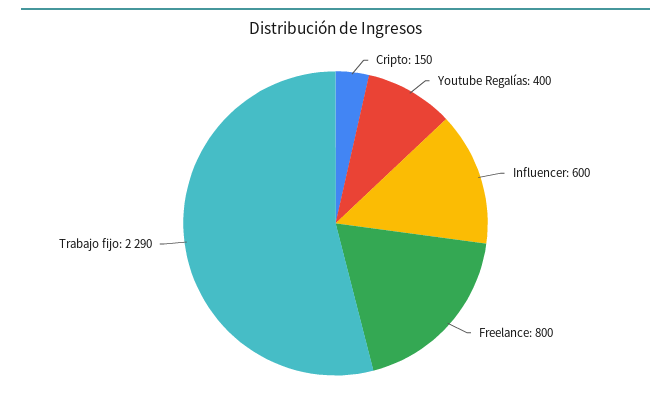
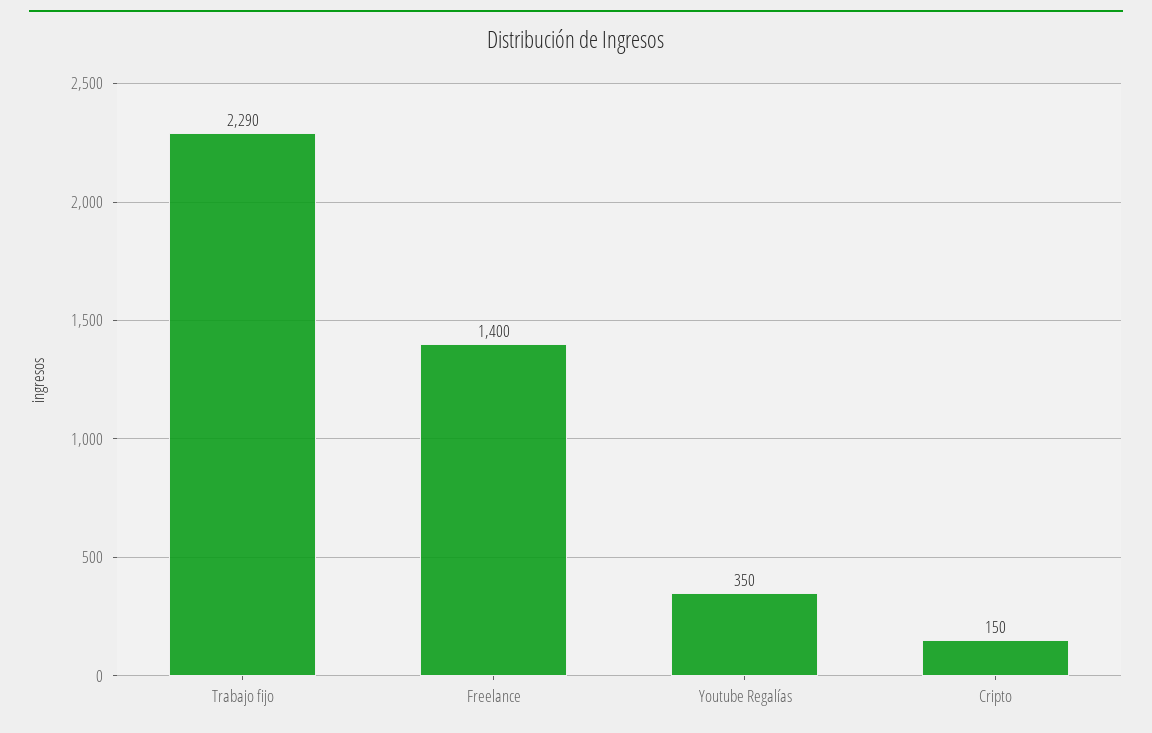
Youtube Regalías: 400 -> 350
Influencer: 600 -> none
Freelance: 800 -> 1400

